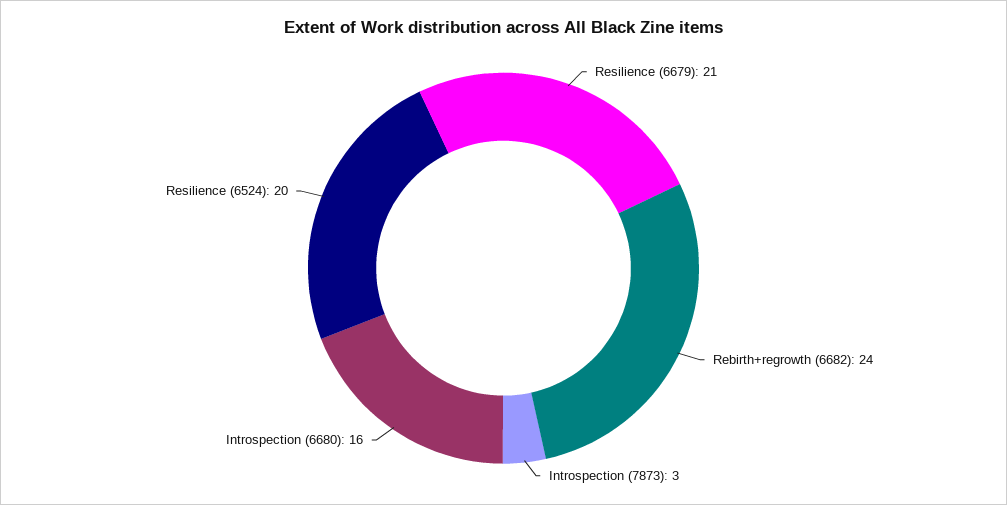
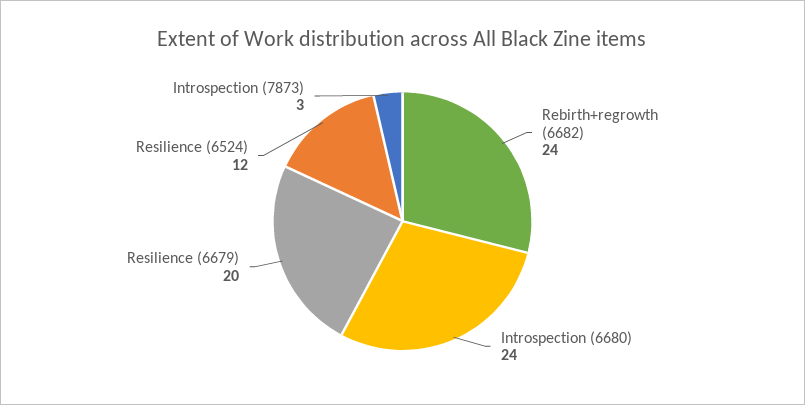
Resilience (6679): 21 -> 20
Introspection (6680): 16 -> 24
Resilience (6524): 20 -> 12

